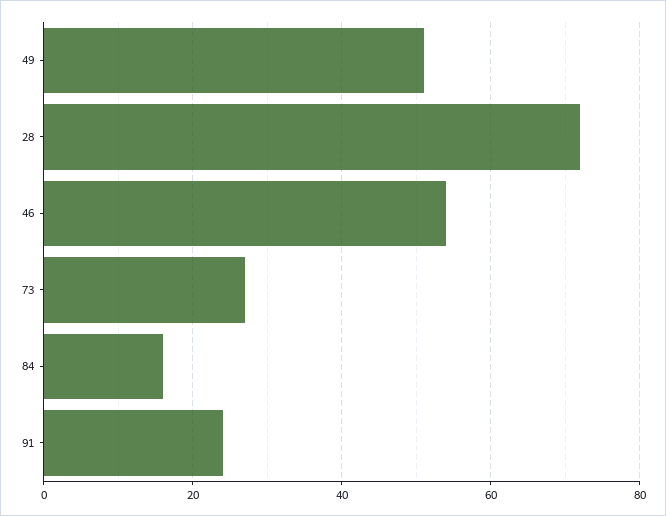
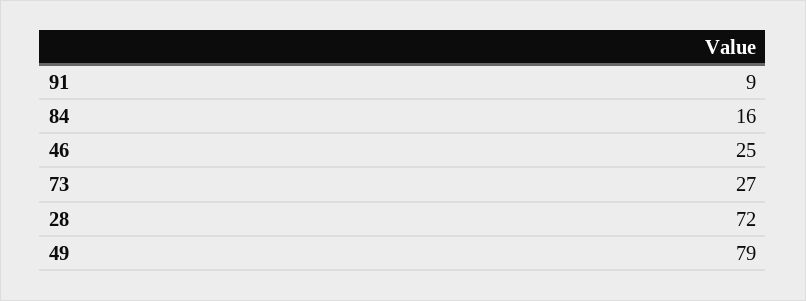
49: 50 -> 79
46: 55 -> 25
91: 25 -> 9

